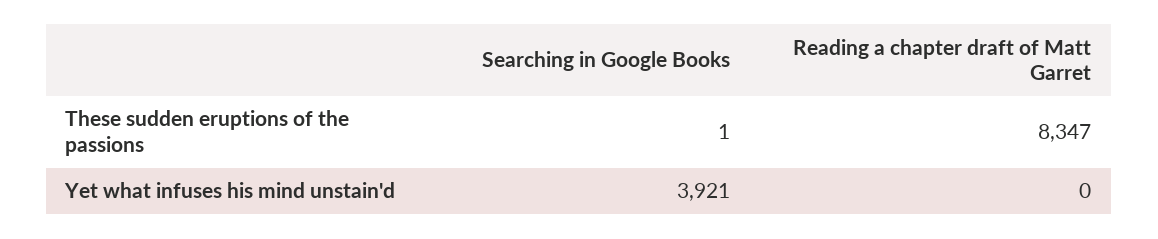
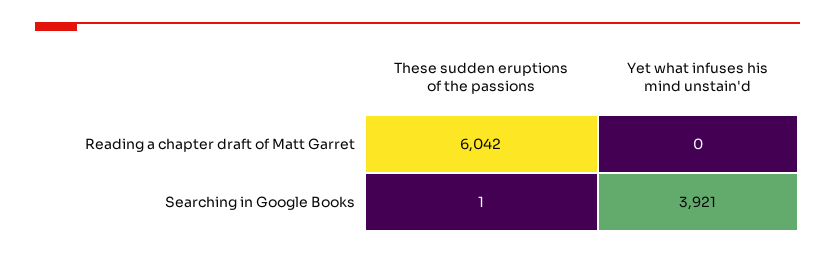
Reading a chapter draft of Matt Garret, These sudden eruptions of the passions: 8347 -> 6042

